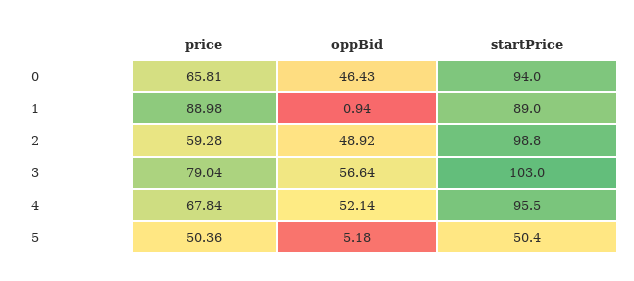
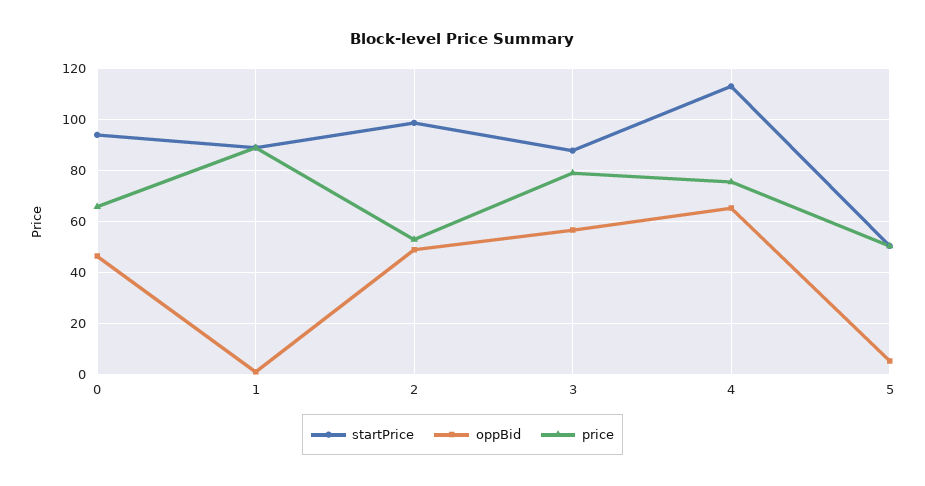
price, 2: 59.28 -> 52.5
startPrice, 3: 103 -> 87.5
price, 4: 67.84 -> 75
oppBid, 4: 52.14 -> 65
startPrice, 4: 95.5 -> 112.5

